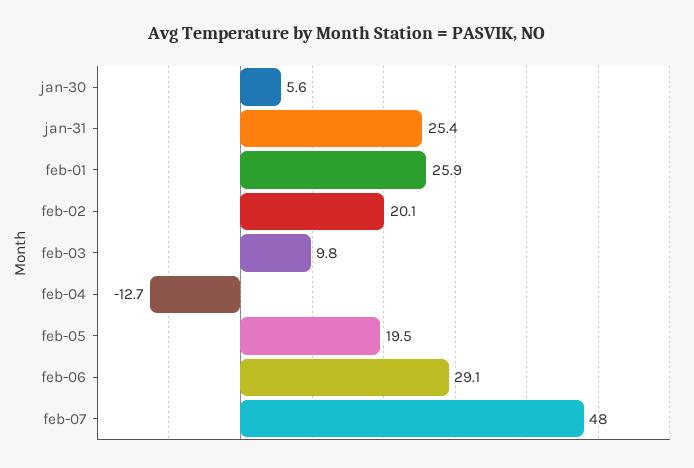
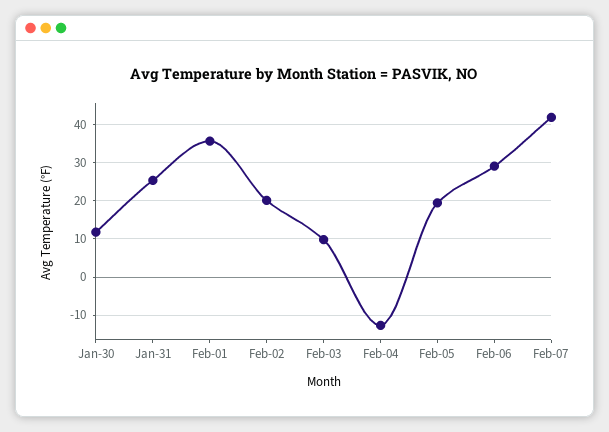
jan-30: 5.6 -> 12
feb-01: 25.9 -> 36
feb-07: 48 -> 42

